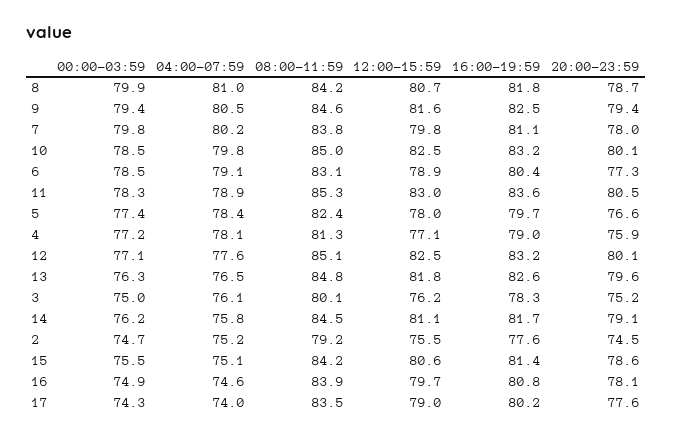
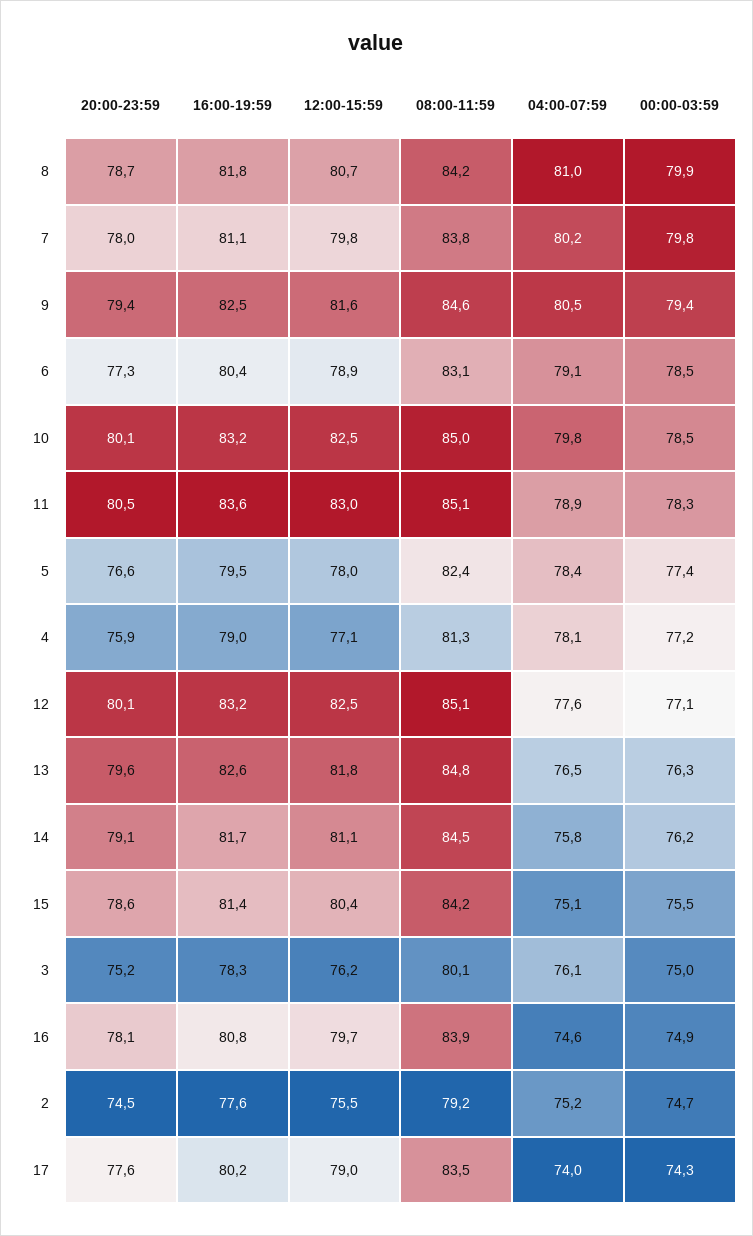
08:00-11:59, 11: 85.3 -> 85.1
16:00-19:59, 5: 79.7 -> 79.5
12:00-15:59, 15: 80.6 -> 80.4

